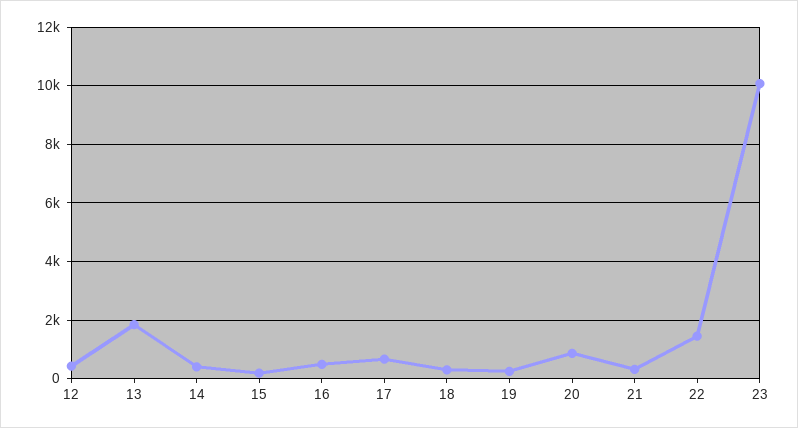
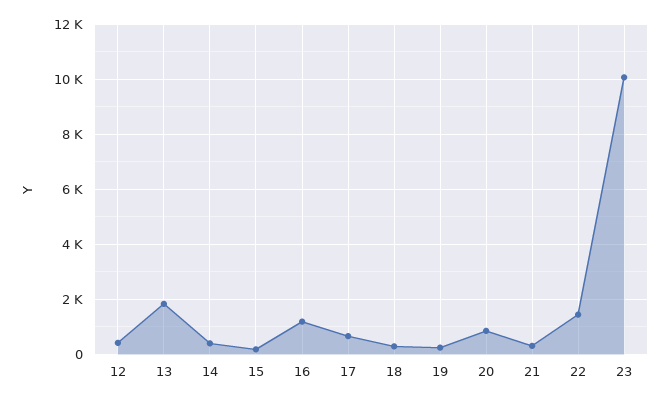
16: 500 -> 1250

